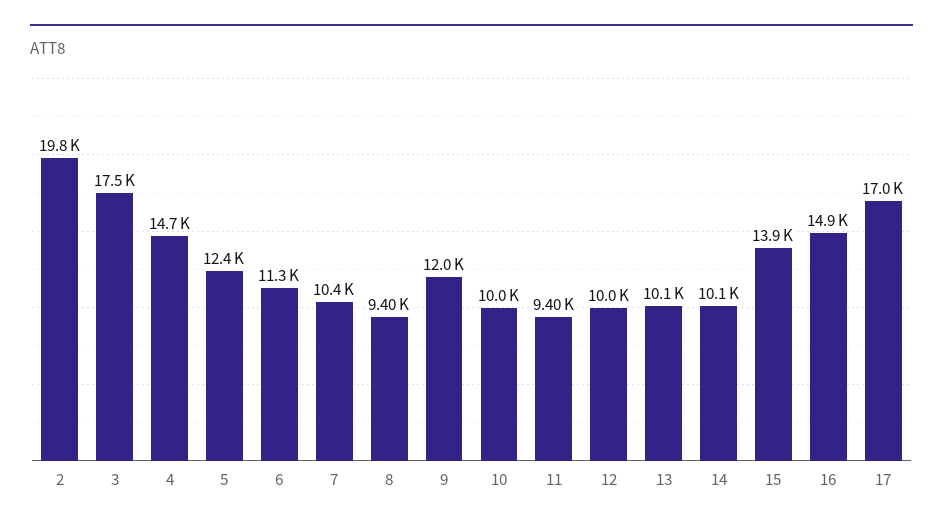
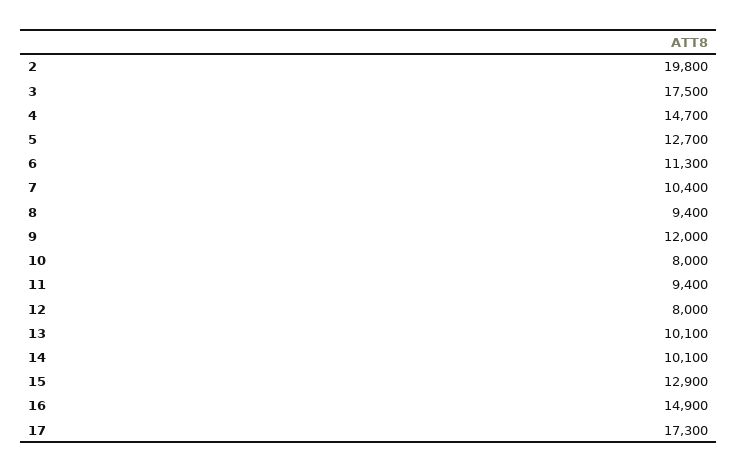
5: 12400 -> 12700
10: 10000 -> 8000
12: 10000 -> 8000
15: 13900 -> 12900
17: 17000 -> 17300

